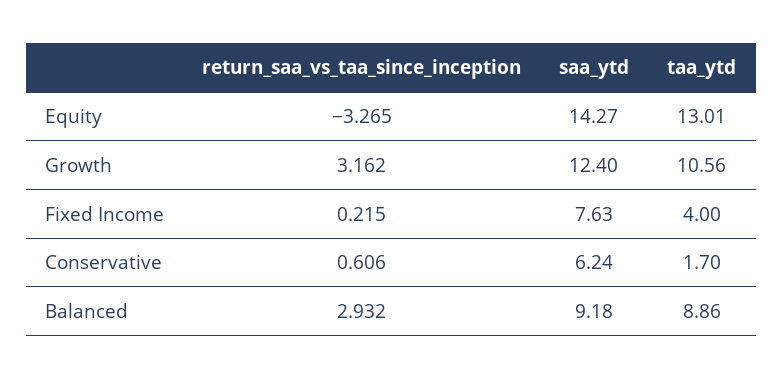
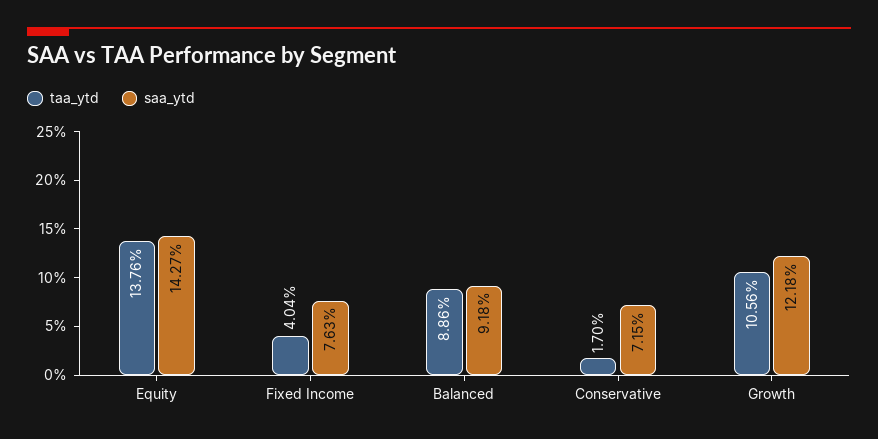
return_saa_vs_taa_since_inception, Equity: -3.265 -> none
taa_ytd, Equity: 13.01 -> 13.76
return_saa_vs_taa_since_inception, Growth: 3.162 -> none
saa_ytd, Growth: 12.4 -> 12.18
return_saa_vs_taa_since_inception, Fixed Income: 0.215 -> none
taa_ytd, Fixed Income: 4 -> 4.04
return_saa_vs_taa_since_inception, Conservative: 0.606 -> none
saa_ytd, Conservative: 6.24 -> 7.15
return_saa_vs_taa_since_inception, Balanced: 2.932 -> none

